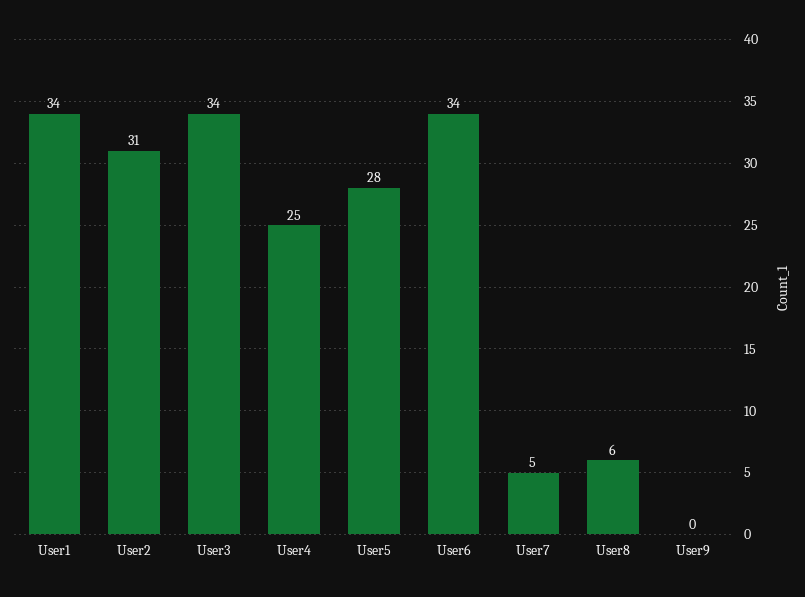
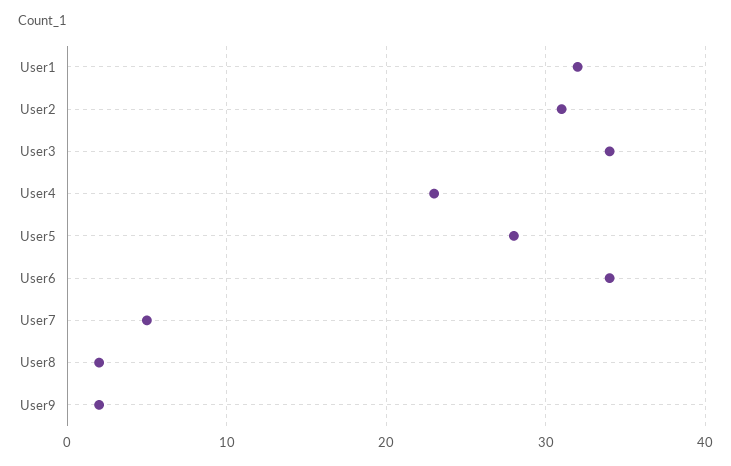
User1: 34 -> 32
User4: 25 -> 23
User8: 6 -> 2
User9: 0 -> 2

